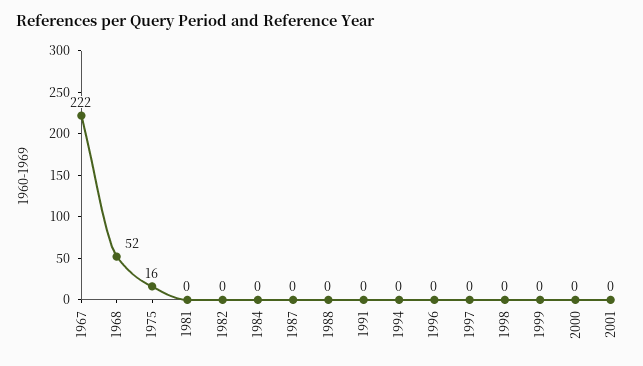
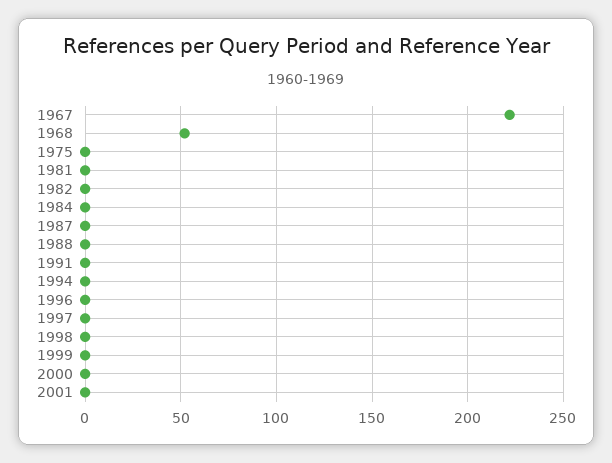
1975: 16 -> 0

